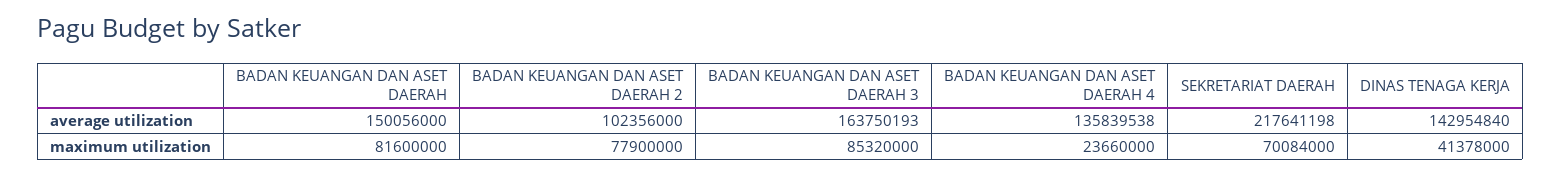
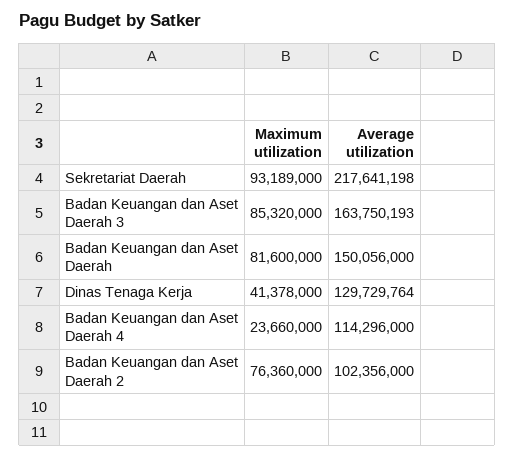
BADAN KEUANGAN DAN ASET DAERAH 4, average utilization: 135839538 -> 114296000
DINAS TENAGA KERJA, average utilization: 142954840 -> 129729764
BADAN KEUANGAN DAN ASET DAERAH 2, maximum utilization: 77900000 -> 76360000
SEKRETARIAT DAERAH, maximum utilization: 70084000 -> 93189000

